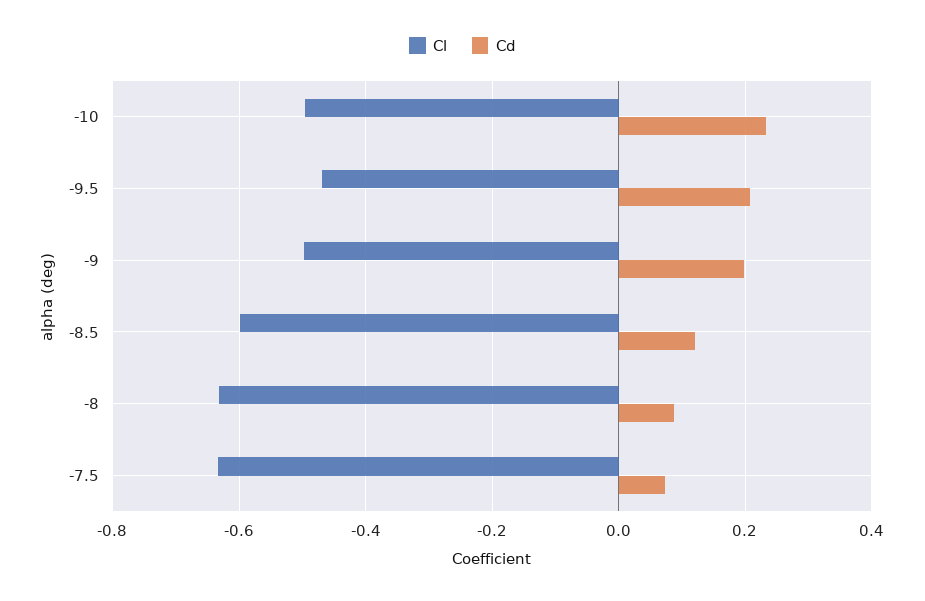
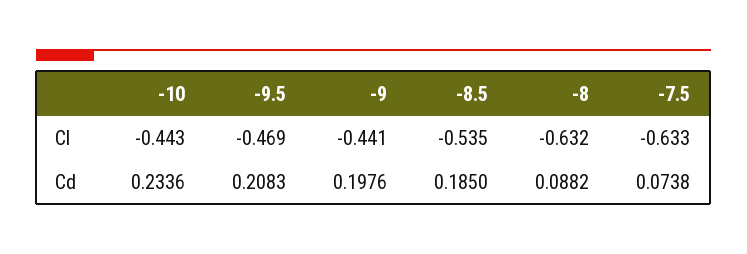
Cl, -10: -0.5 -> -0.443
Cl, -9: -0.5 -> -0.441
Cl, -8.5: -0.6 -> -0.535
Cd, -8.5: 0.12 -> 0.185

